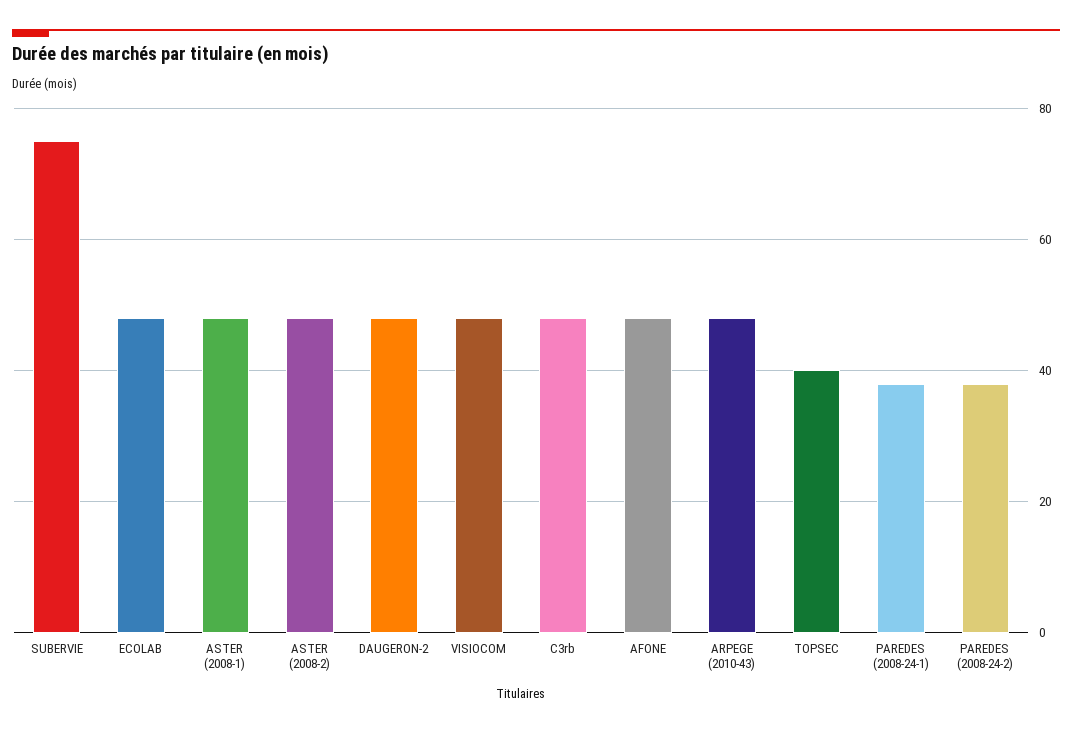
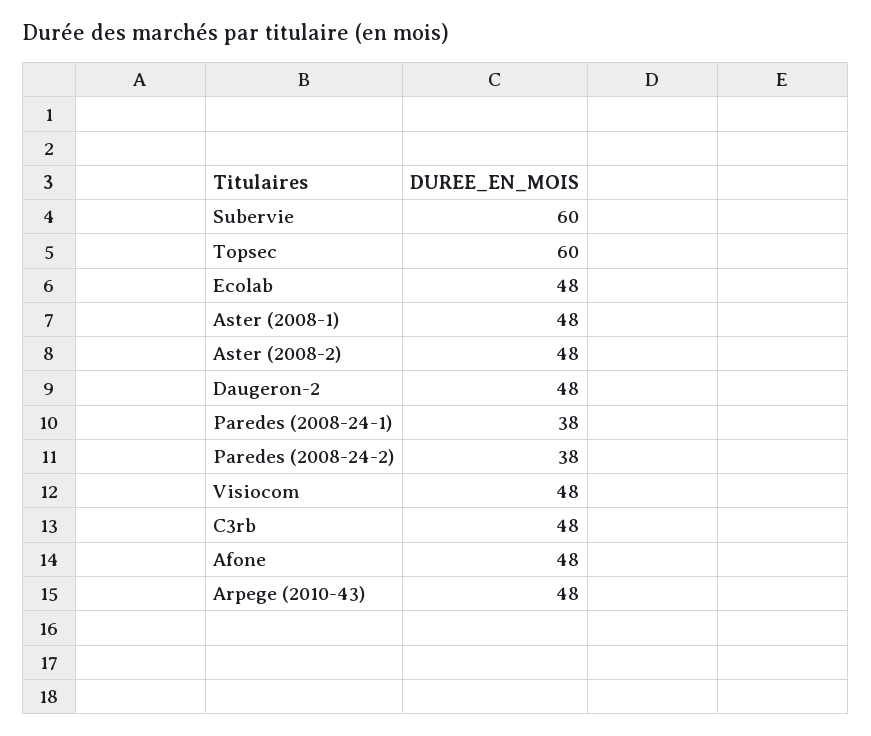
SUBERVIE: 75 -> 60
TOPSEC: 40 -> 60

